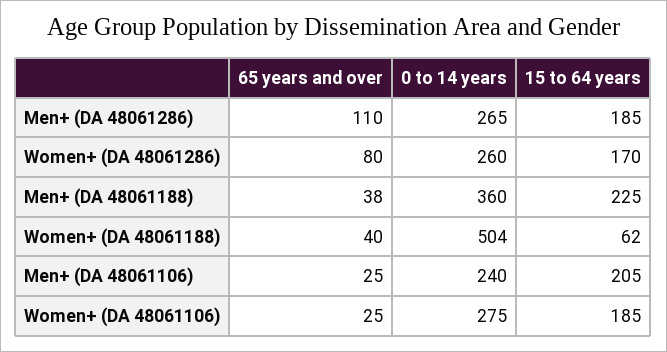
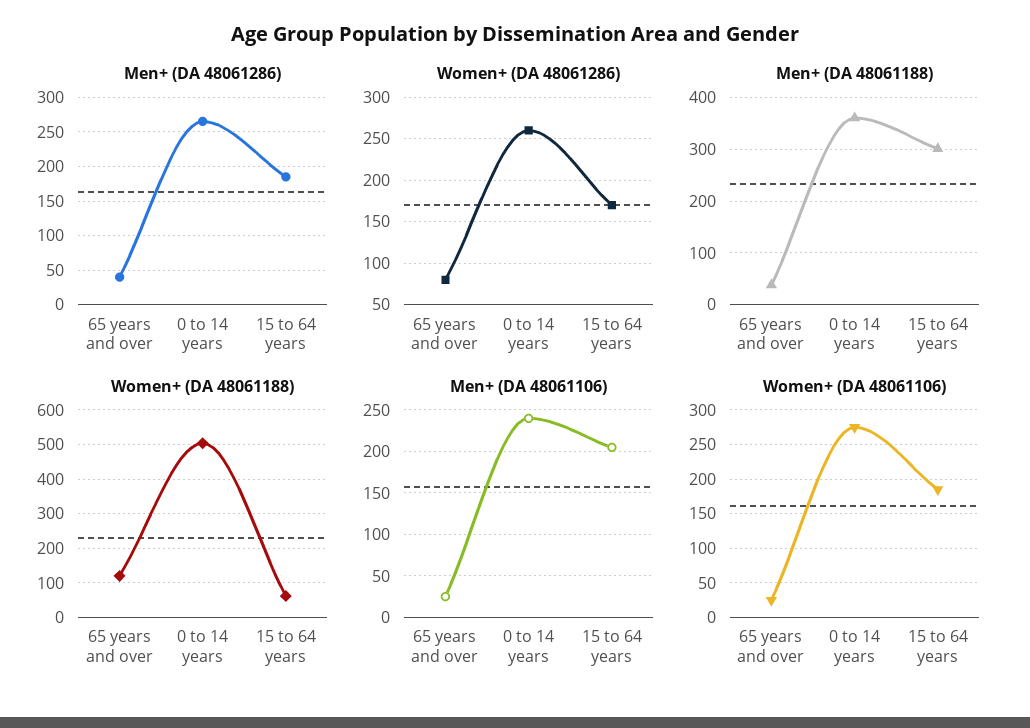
Men+ (DA 48061286), 65 years and over: 110 -> 40
Men+ (DA 48061188), 15 to 64 years: 225 -> 300
Women+ (DA 48061188), 65 years and over: 40 -> 120

